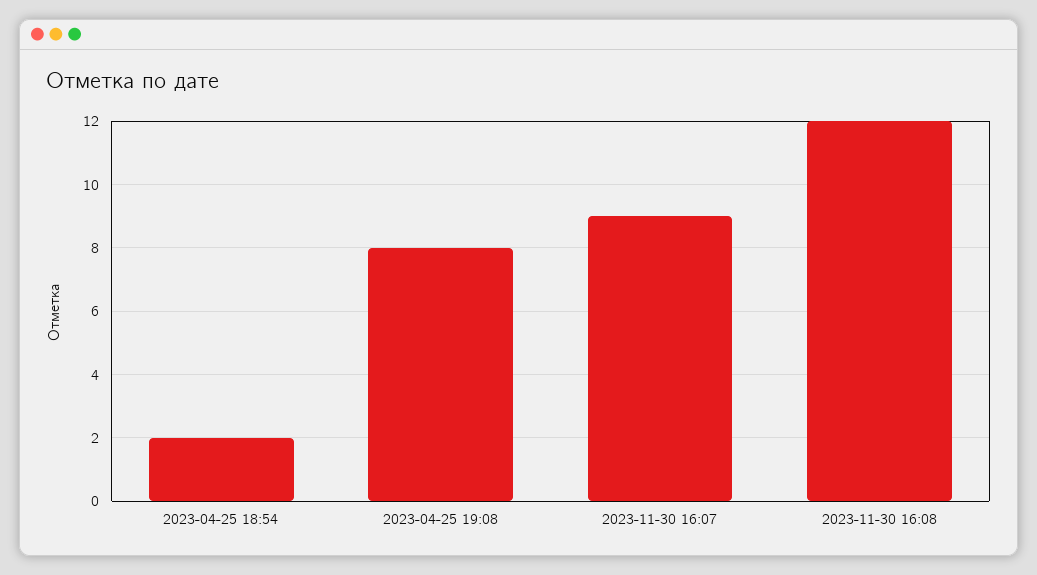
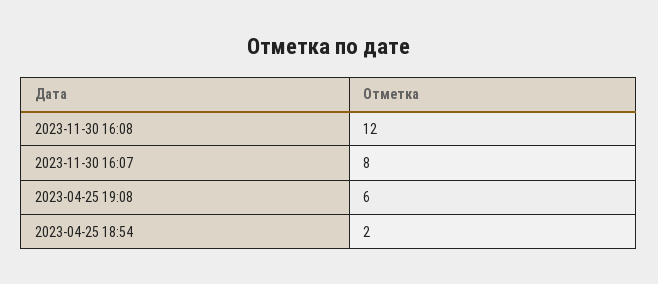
2023-04-25 19:08: 8 -> 6
2023-11-30 16:07: 9 -> 8

